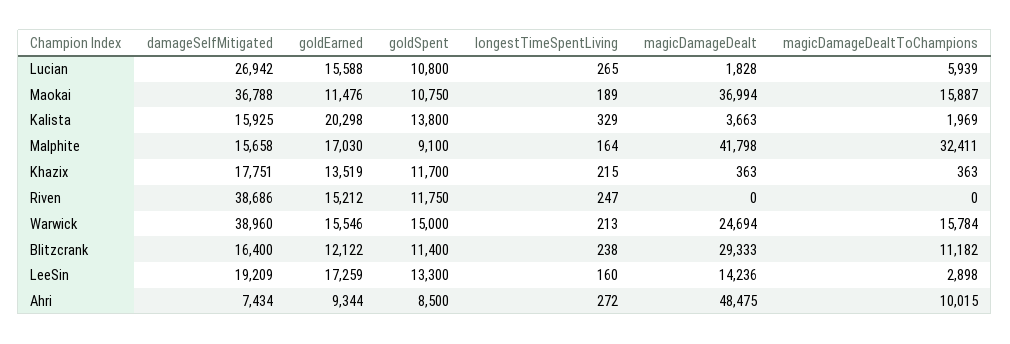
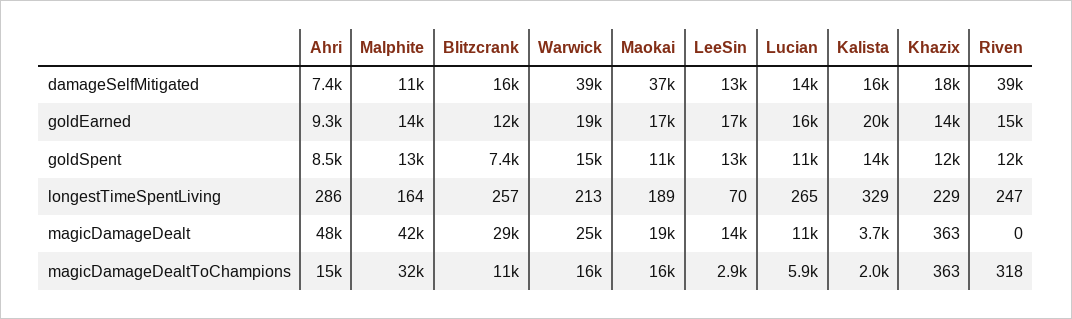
damageSelfMitigated, Lucian: 26942 -> 14000
magicDamageDealt, Lucian: 1828 -> 11000
goldEarned, Maokai: 11476 -> 17000
magicDamageDealt, Maokai: 36994 -> 19000
damageSelfMitigated, Malphite: 15658 -> 11000
goldEarned, Malphite: 17030 -> 14000
goldSpent, Malphite: 9100 -> 13000
longestTimeSpentLiving, Khazix: 215 -> 229
magicDamageDealtToChampions, Riven: 0 -> 318
goldEarned, Warwick: 15546 -> 19000
goldSpent, Blitzcrank: 11400 -> 7400
longestTimeSpentLiving, Blitzcrank: 238 -> 257
damageSelfMitigated, LeeSin: 19209 -> 13000
longestTimeSpentLiving, LeeSin: 160 -> 70
longestTimeSpentLiving, Ahri: 272 -> 286
magicDamageDealtToChampions, Ahri: 10015 -> 15000

